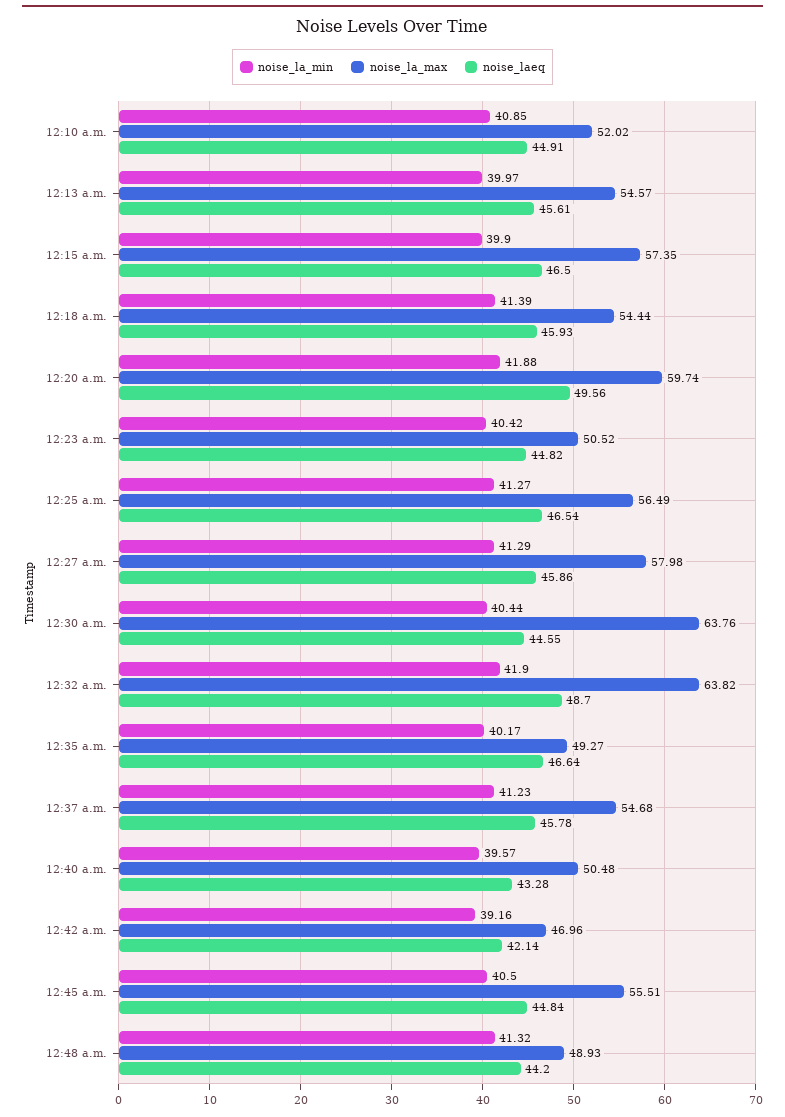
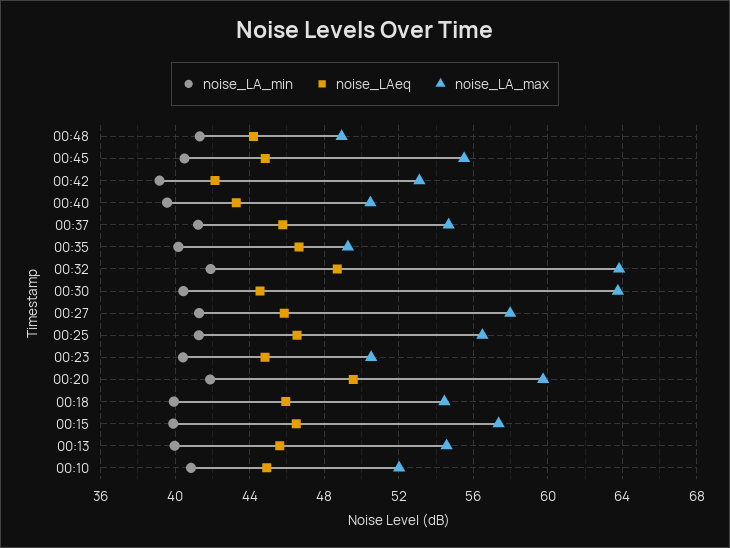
noise_la_min, 12:18 a.m.: 41.39 -> 40
noise_la_max, 12:42 a.m.: 46.96 -> 53

